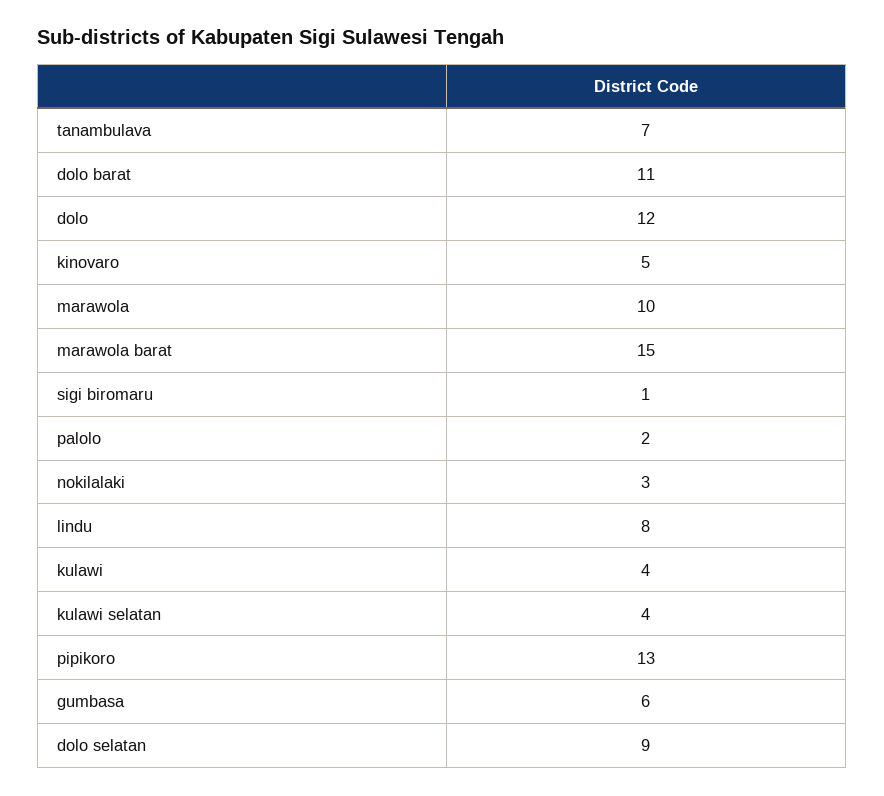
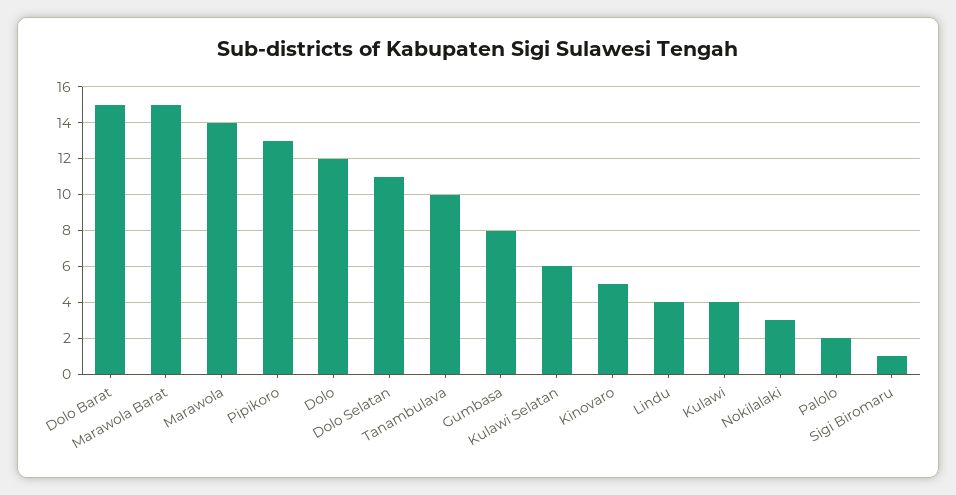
tanambulava: 7 -> 10
dolo barat: 11 -> 15
marawola: 10 -> 14
lindu: 8 -> 4
kulawi selatan: 4 -> 6
gumbasa: 6 -> 8
dolo selatan: 9 -> 11

